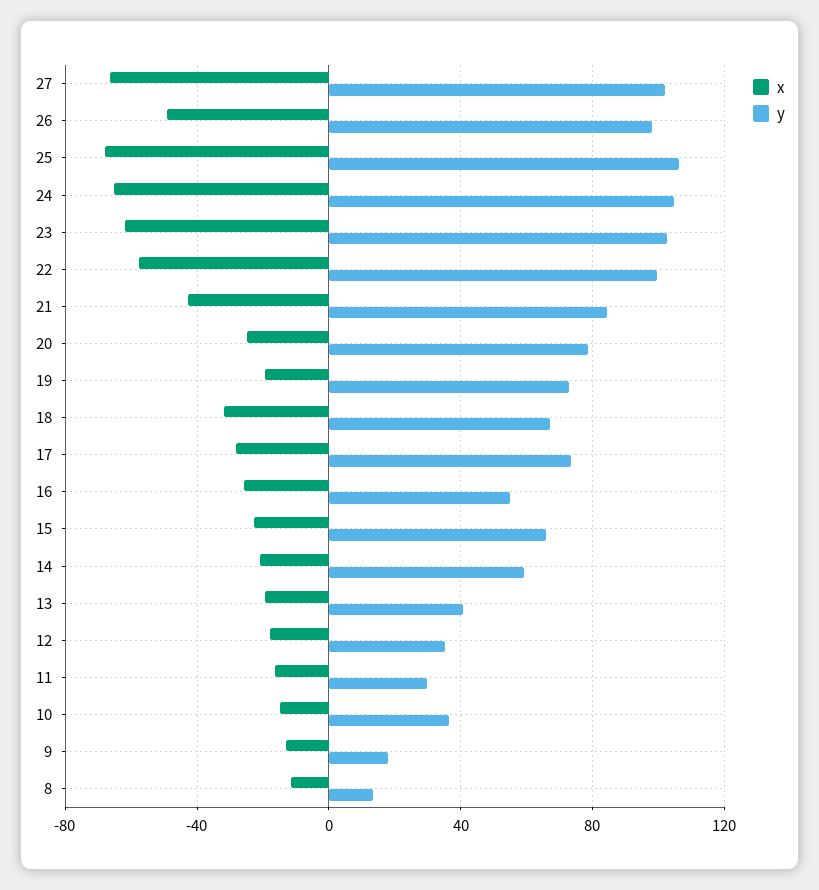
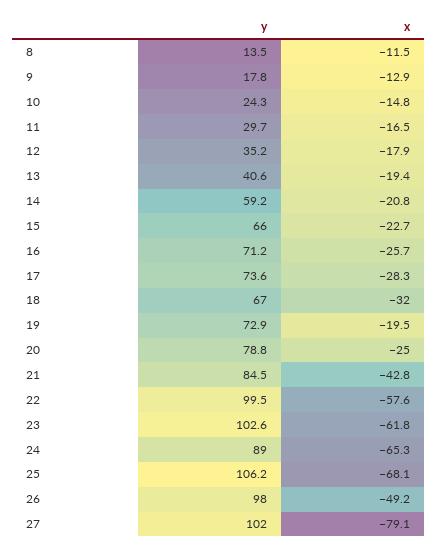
x, 27: -65 -> -79.1
y, 24: 105 -> 89
y, 16: 55 -> 71.2
y, 10: 35 -> 24.3

